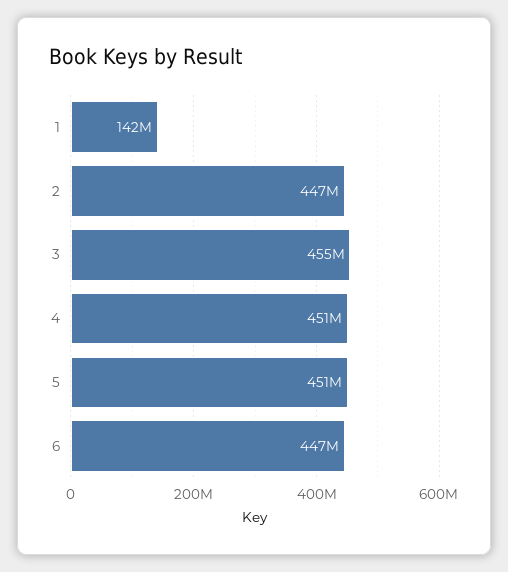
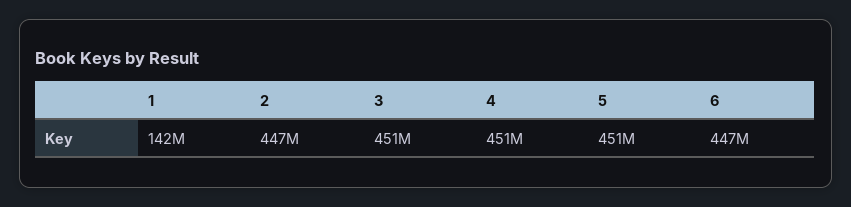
3: 455000000 -> 451000000

